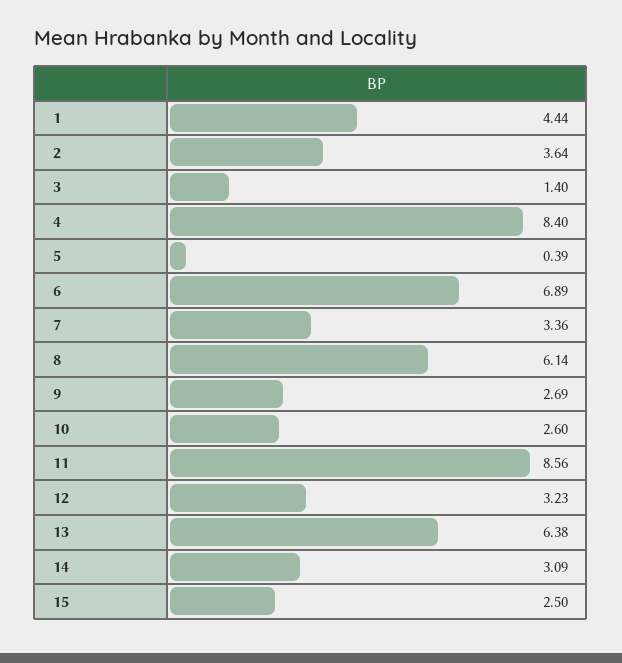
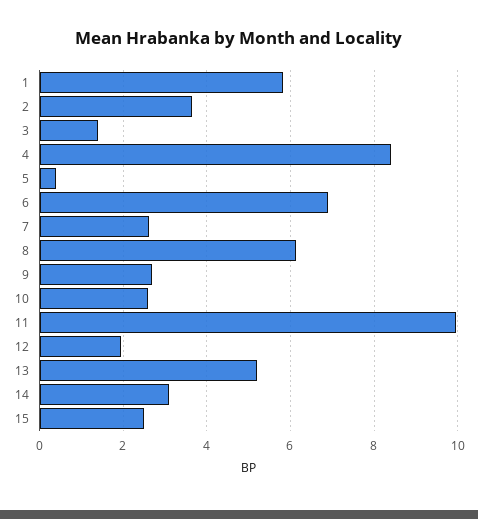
1: 4.44 -> 5.8
7: 3.36 -> 2.6
11: 8.56 -> 10
12: 3.23 -> 2
13: 6.38 -> 5.2

